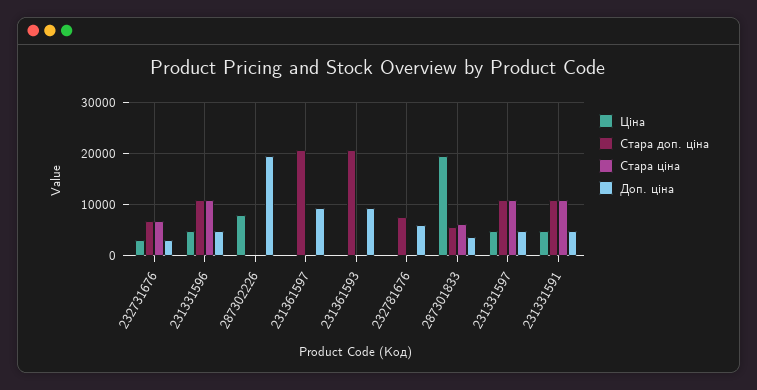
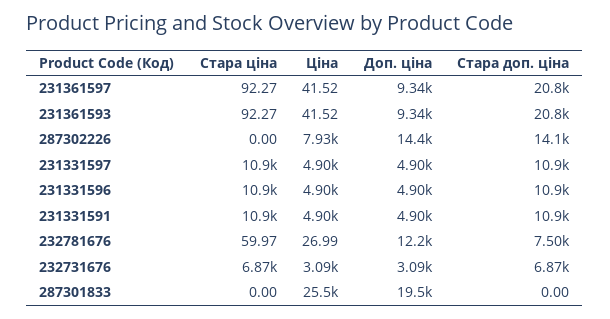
Стара доп. ціна, 287302226: 0 -> 14100
Доп. ціна, 287302226: 20000 -> 14400
Доп. ціна, 232781676: 6000 -> 12200
Ціна, 287301833: 20000 -> 25500
Стара доп. ціна, 287301833: 6000 -> 0
Стара ціна, 287301833: 6000 -> 0
Доп. ціна, 287301833: 4000 -> 19500

